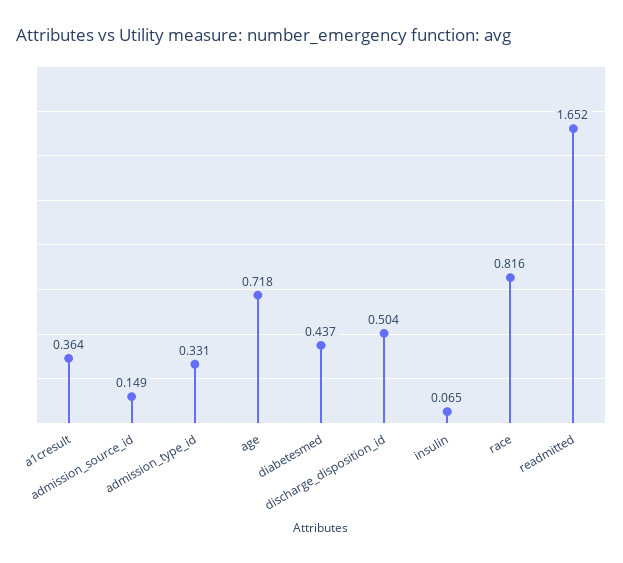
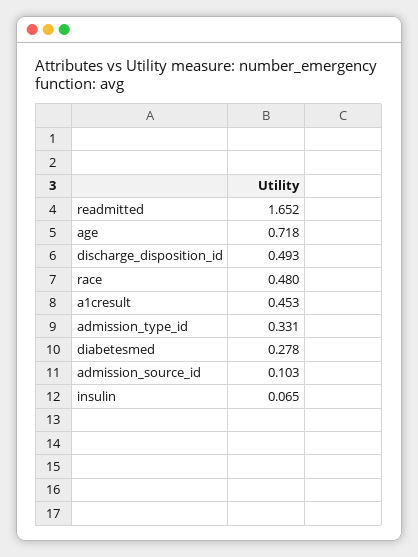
a1cresult: 0.364 -> 0.453
admission_source_id: 0.149 -> 0.103
diabetesmed: 0.437 -> 0.278
discharge_disposition_id: 0.504 -> 0.493
race: 0.816 -> 0.48

